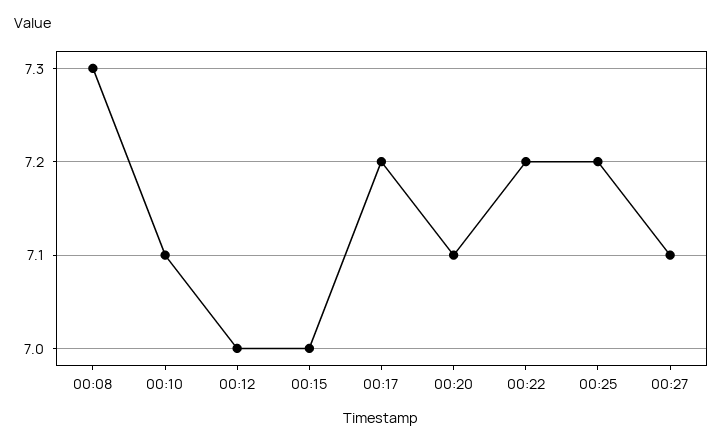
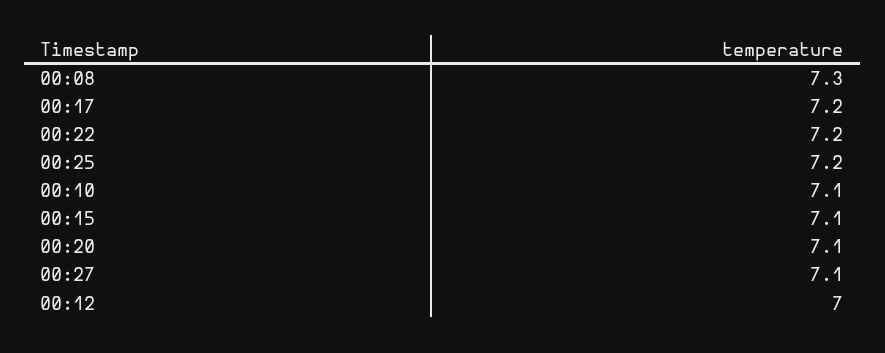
00:15: 7 -> 7.1

